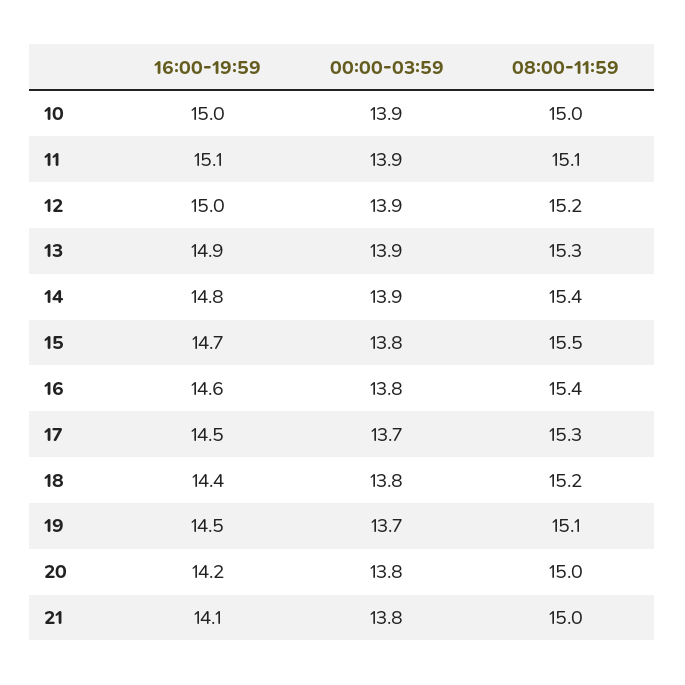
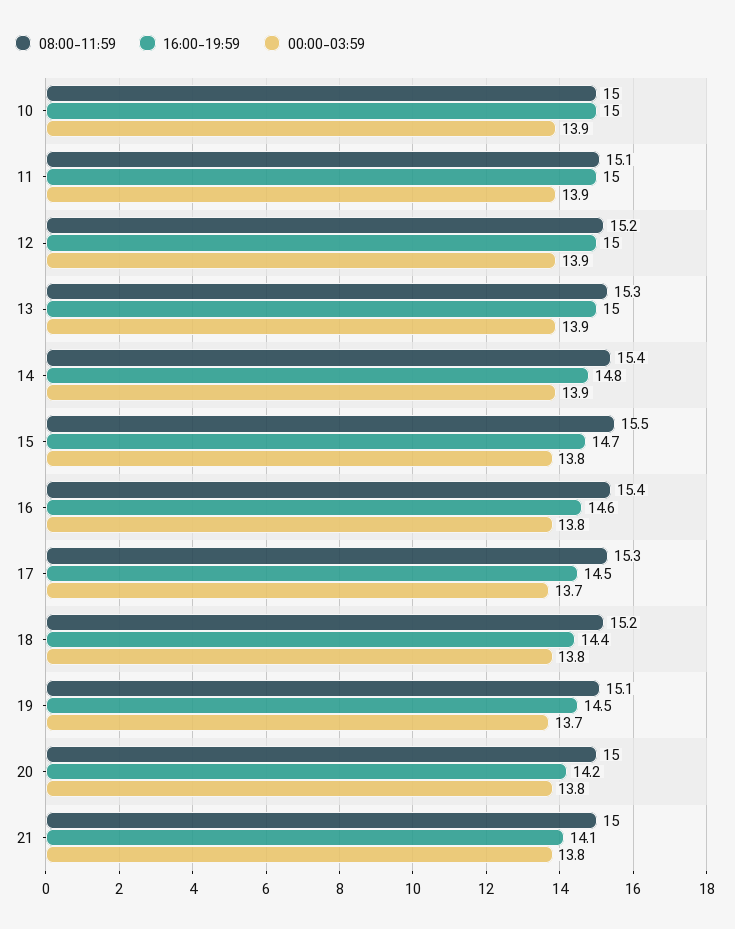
16:00-19:59, 11: 15.1 -> 15
16:00-19:59, 13: 14.9 -> 15

